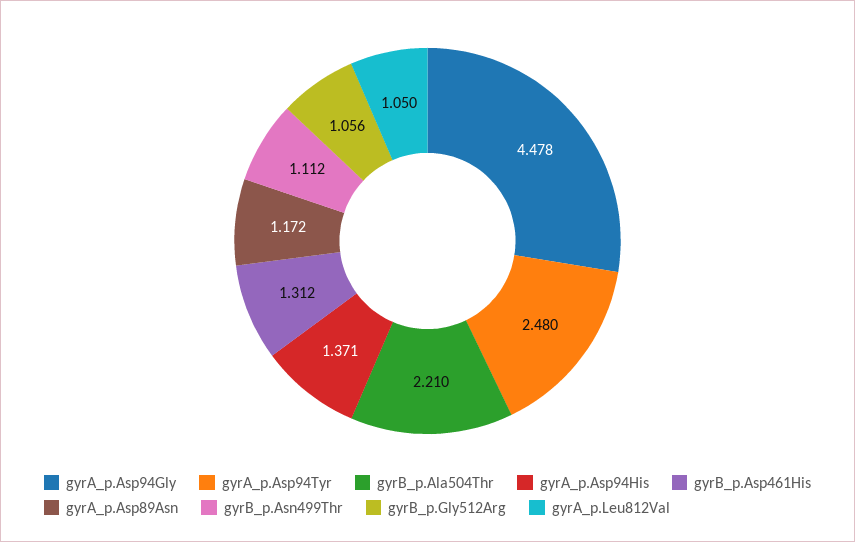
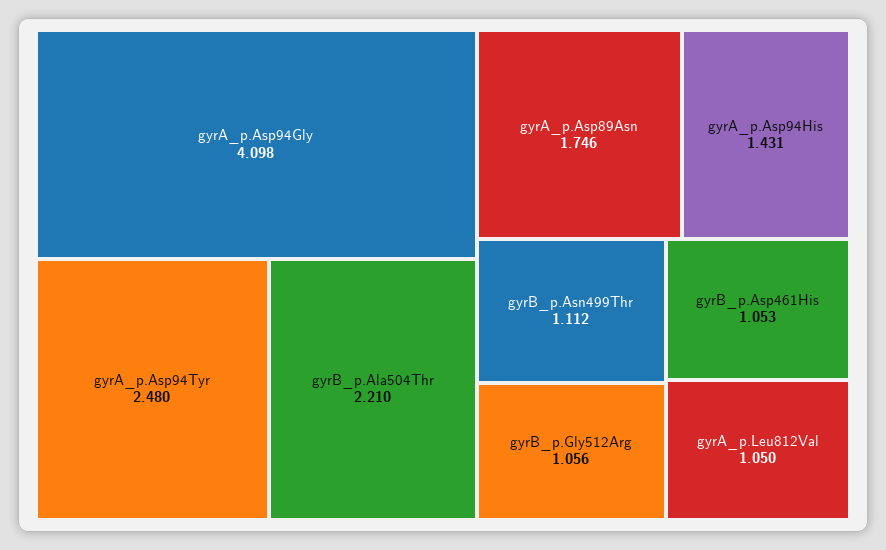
gyrA_p.Asp94Gly: 4.478 -> 4.098
gyrA_p.Asp94His: 1.371 -> 1.431
gyrB_p.Asp461His: 1.312 -> 1.053
gyrA_p.Asp89Asn: 1.172 -> 1.746

